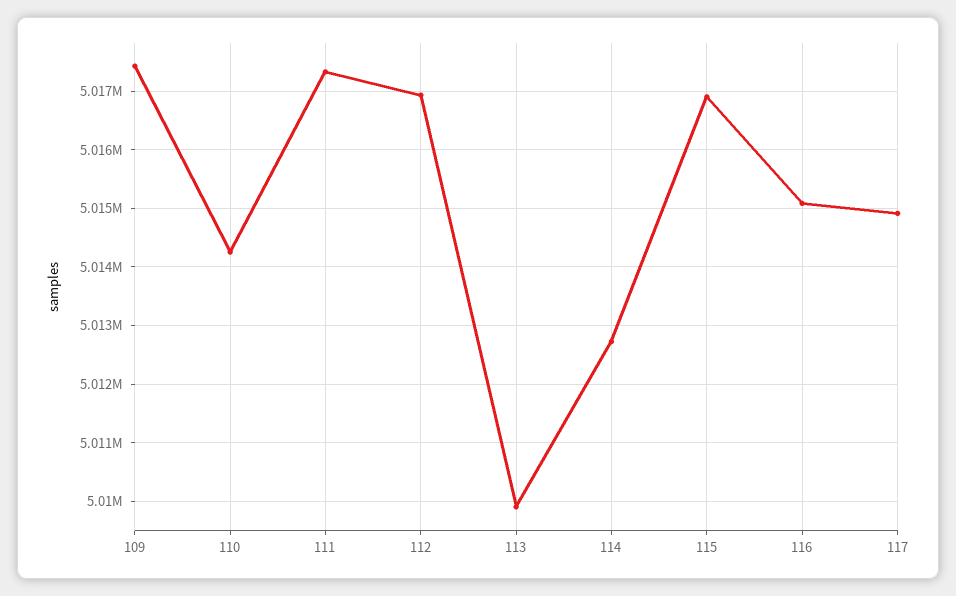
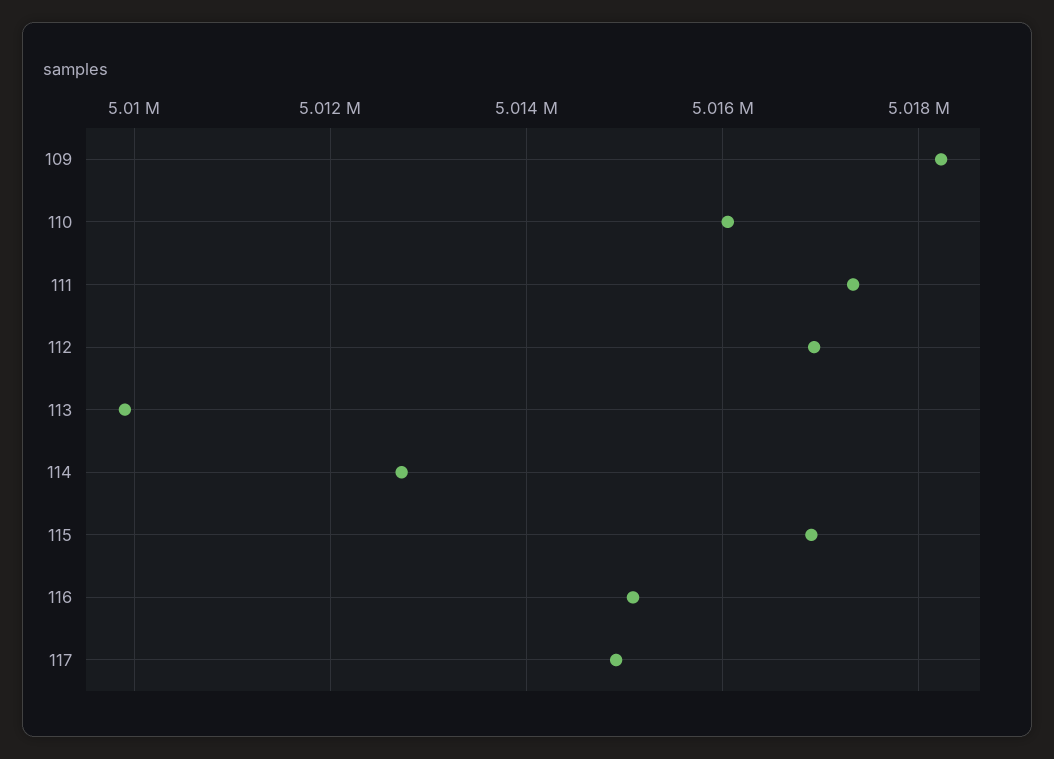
109: 5017400 -> 5018200
110: 5014200 -> 5016000

